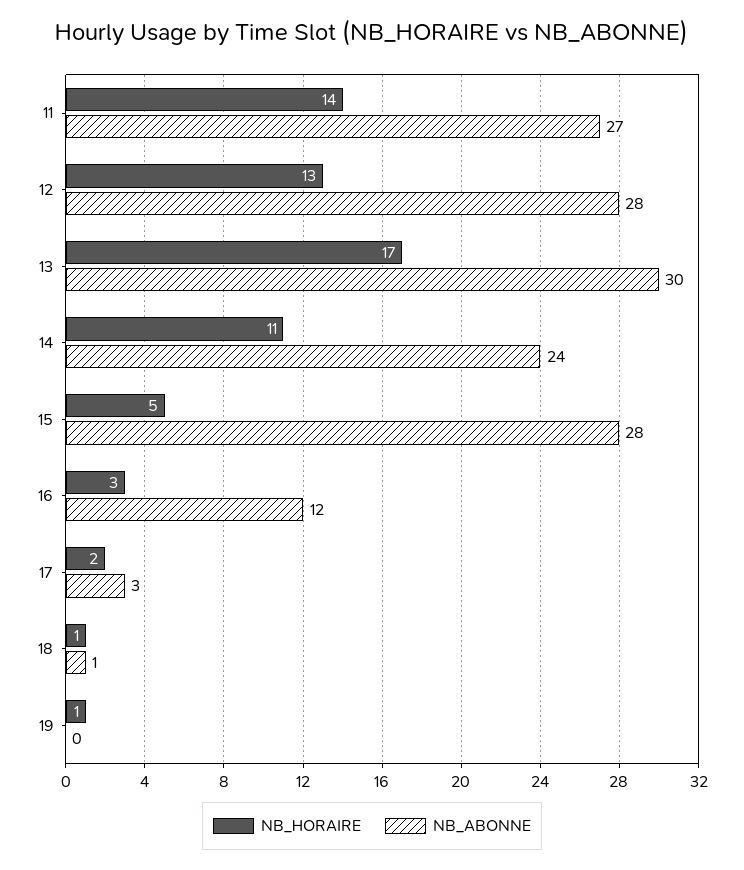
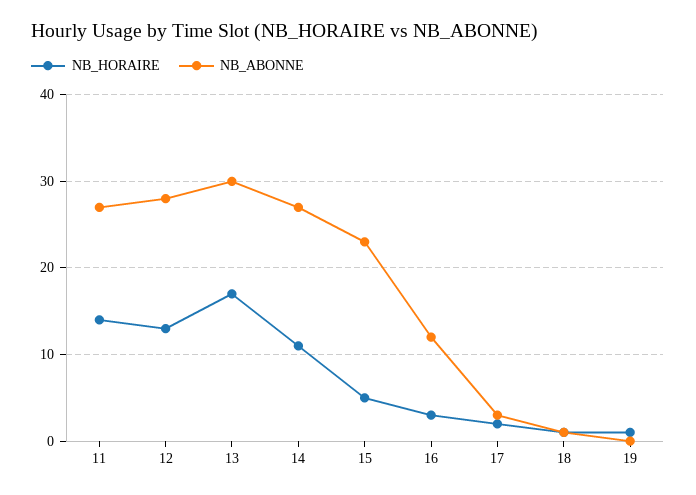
NB_ABONNE, 14: 24 -> 27
NB_ABONNE, 15: 28 -> 23

